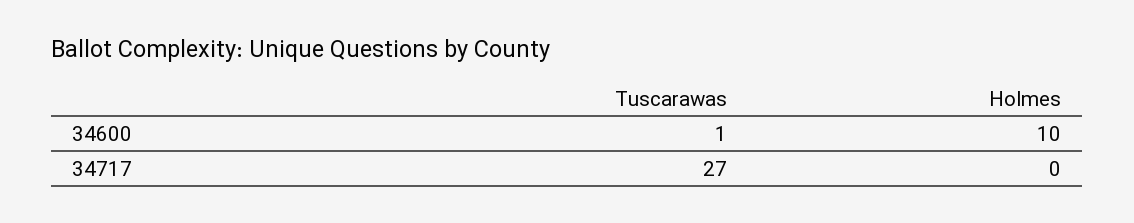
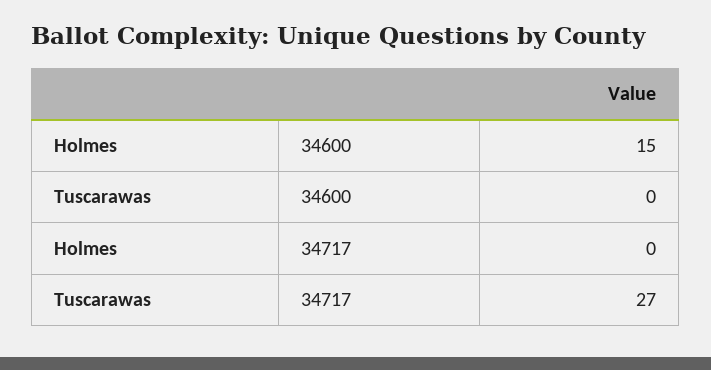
Tuscarawas, 34600: 1 -> 0
Holmes, 34600: 10 -> 15

